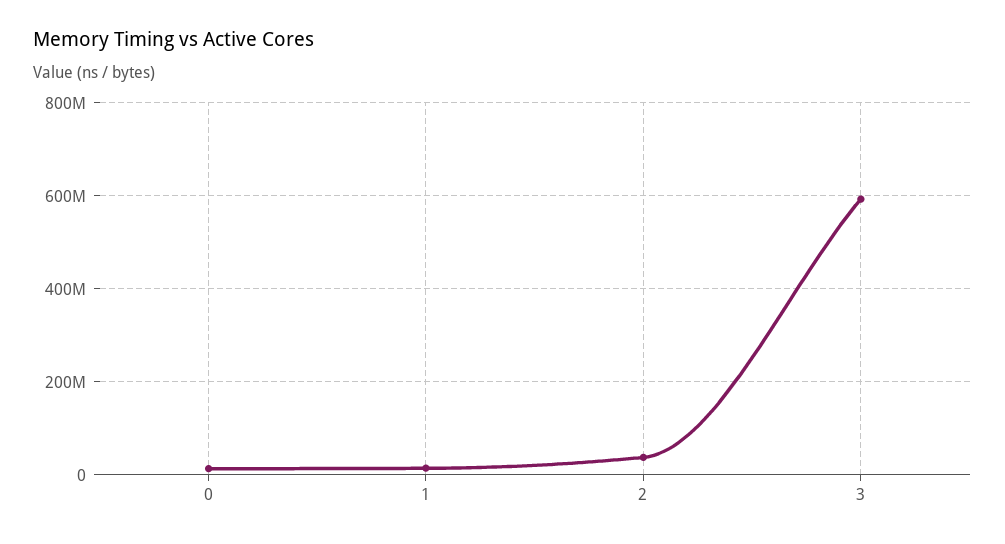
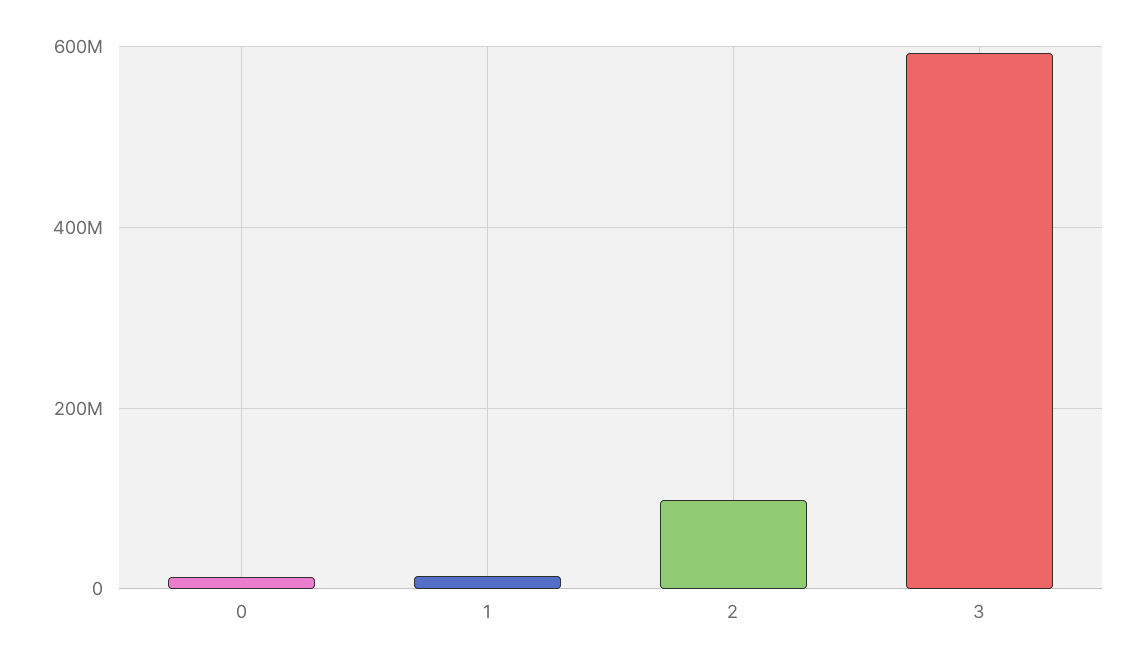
2: 40000000 -> 100000000

